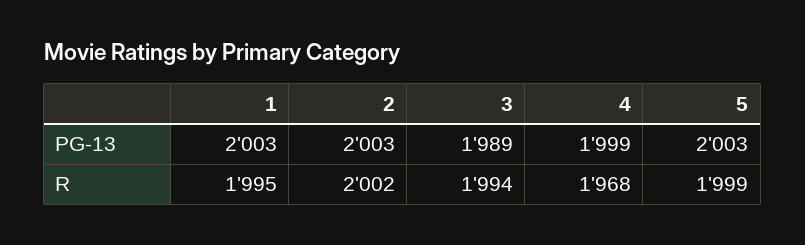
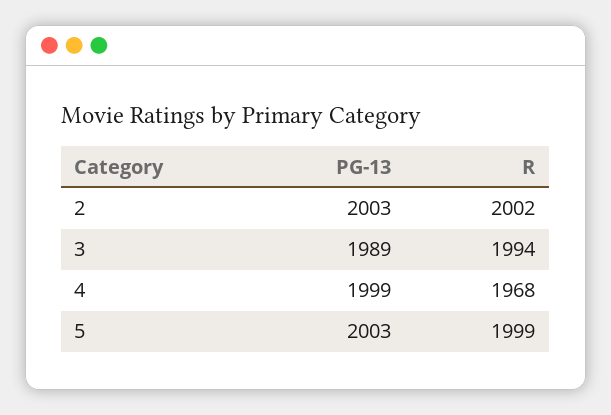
1, PG-13: 2003 -> none
1, R: 1995 -> none

